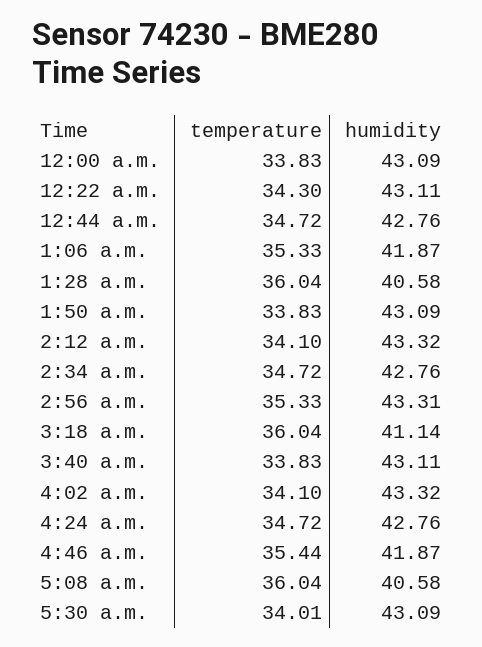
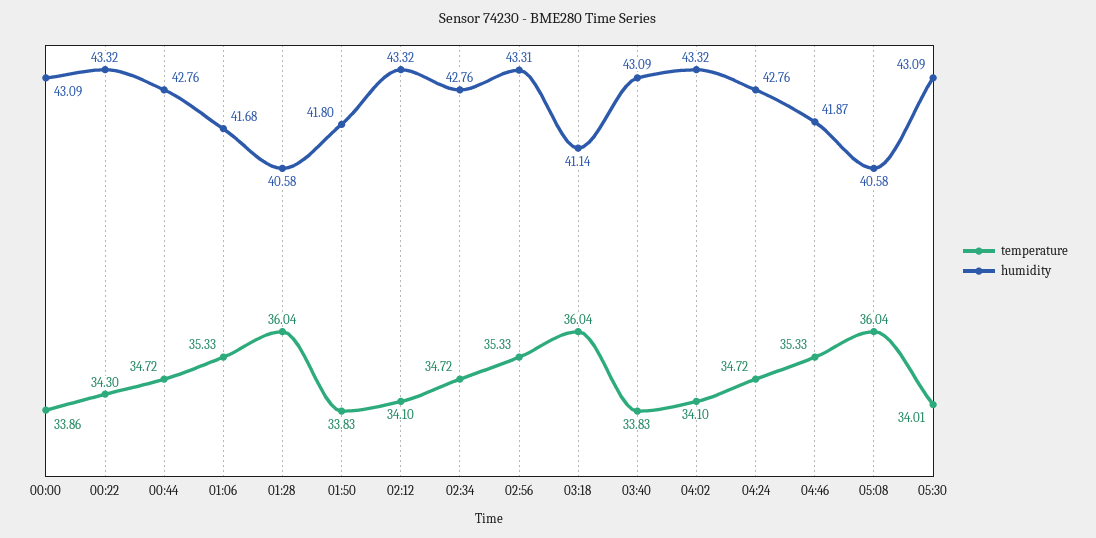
temperature, 12:00 a.m.: 33.83 -> 33.86
humidity, 12:22 a.m.: 43.11 -> 43.32
humidity, 1:06 a.m.: 41.87 -> 41.68
humidity, 1:50 a.m.: 43.09 -> 41.8
humidity, 3:40 a.m.: 43.11 -> 43.09
temperature, 4:46 a.m.: 35.44 -> 35.33

